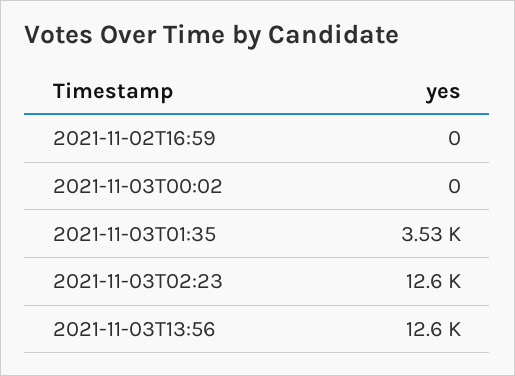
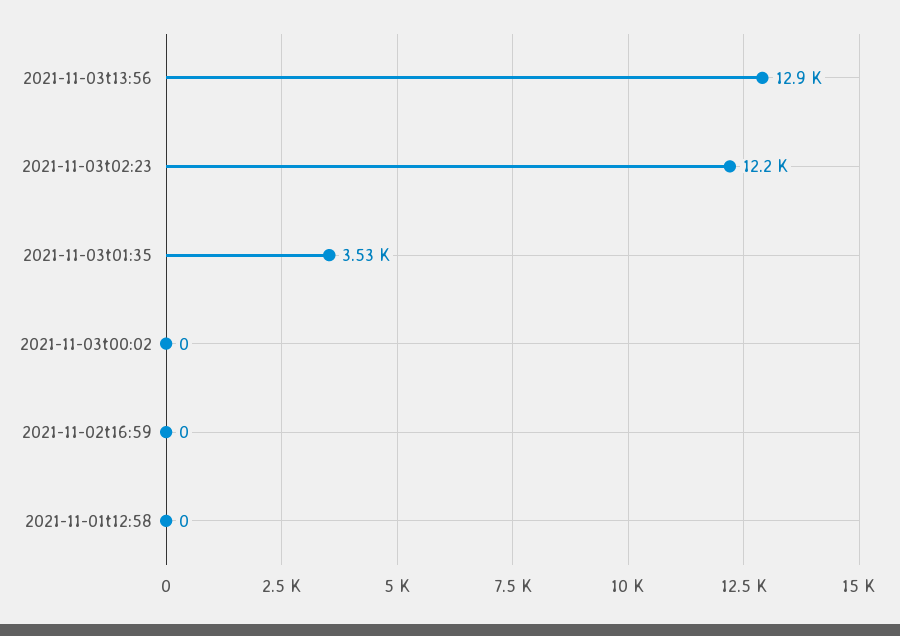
2021-11-03T02:23: 12600 -> 12200
2021-11-03T13:56: 12600 -> 12900
2021-11-01t12:58: none -> 0

